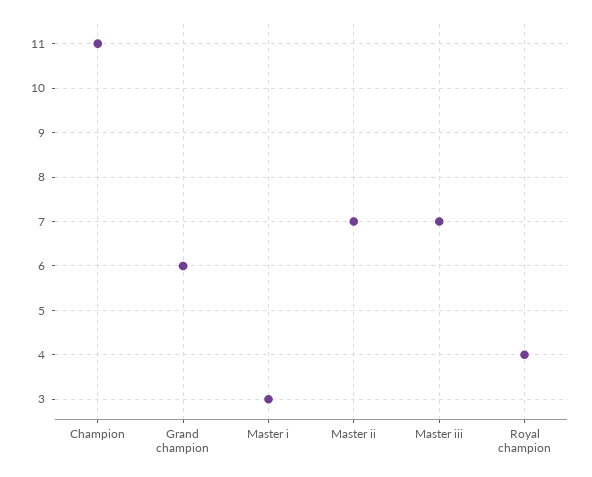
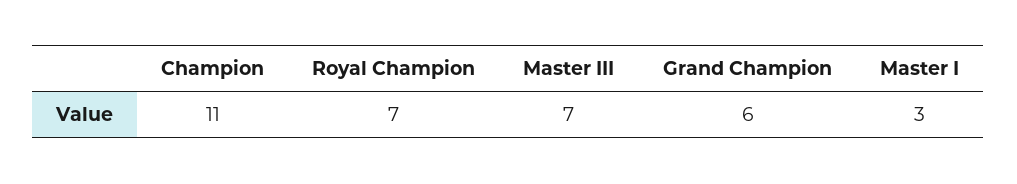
Master ii: 7 -> none
Royal champion: 4 -> 7

